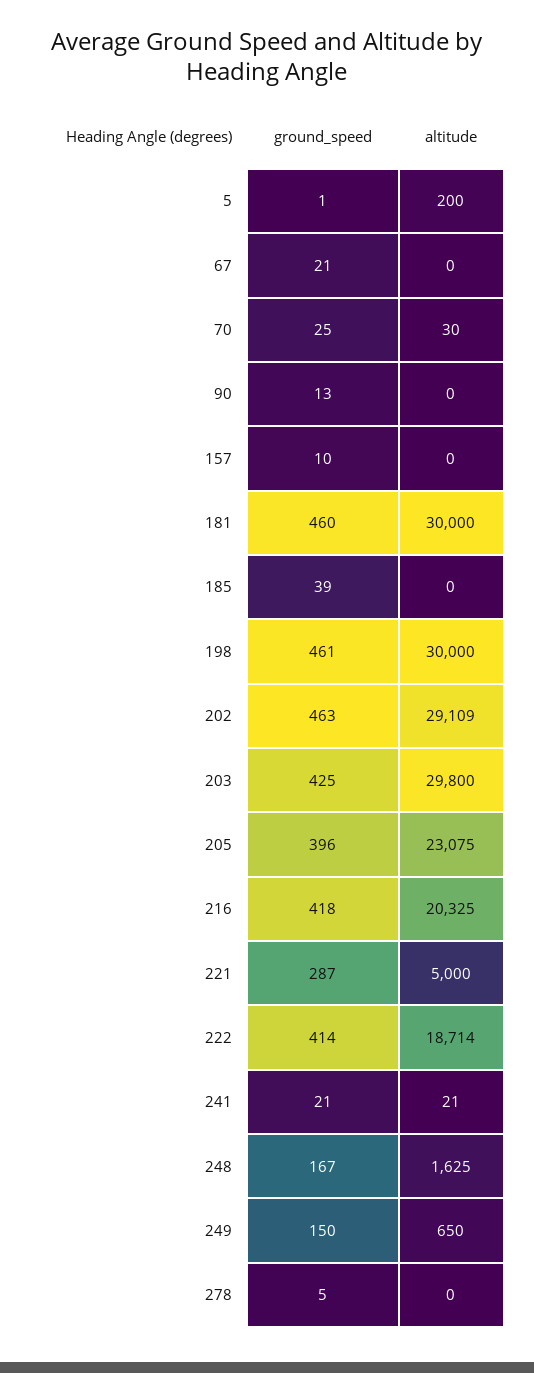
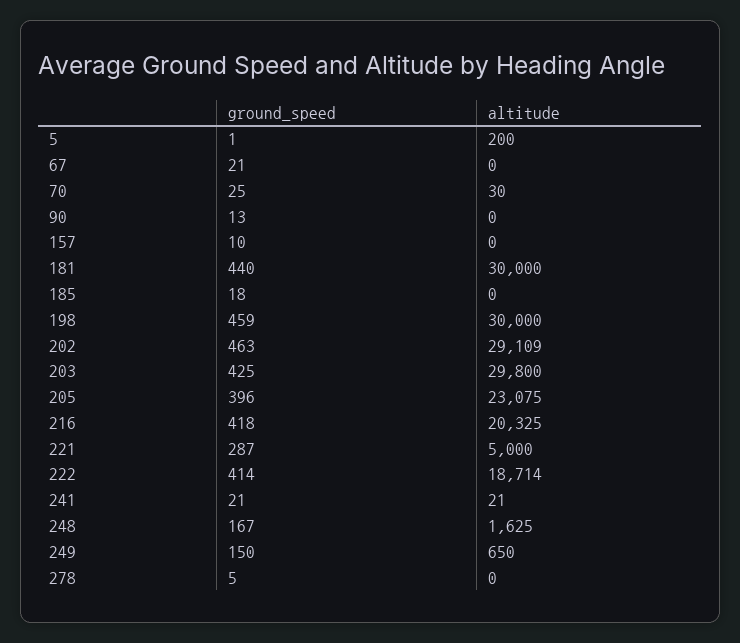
ground_speed, 181: 460 -> 440
ground_speed, 185: 39 -> 18
ground_speed, 198: 461 -> 459

